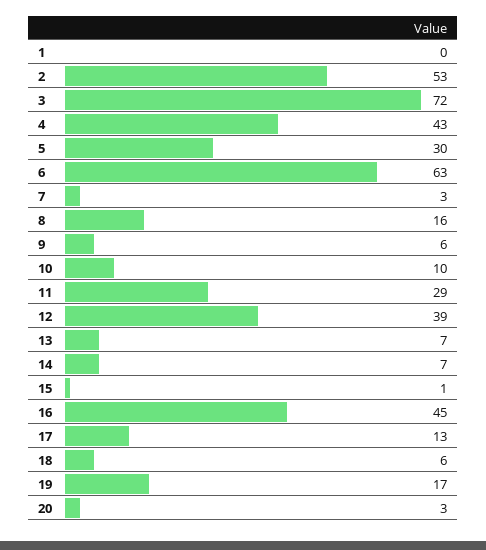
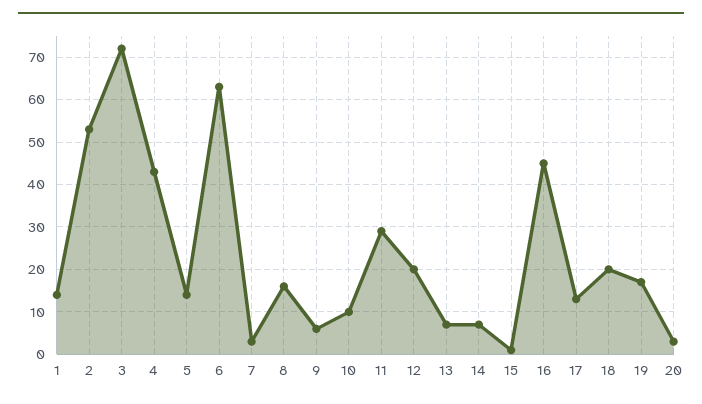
1: 0 -> 15
5: 30 -> 15
12: 39 -> 20
18: 6 -> 20

